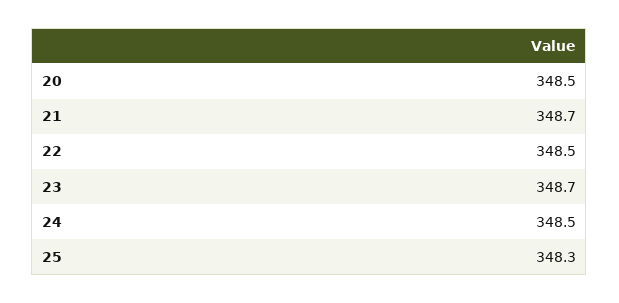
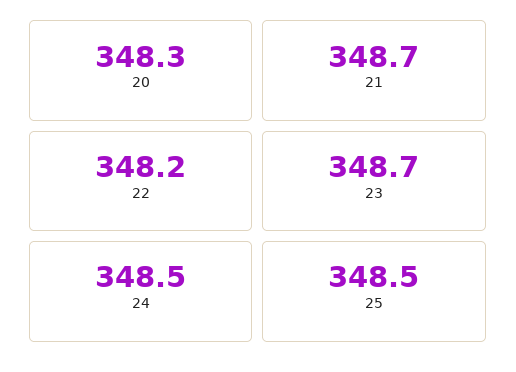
20: 348.5 -> 348.3
22: 348.5 -> 348.2
25: 348.3 -> 348.5

